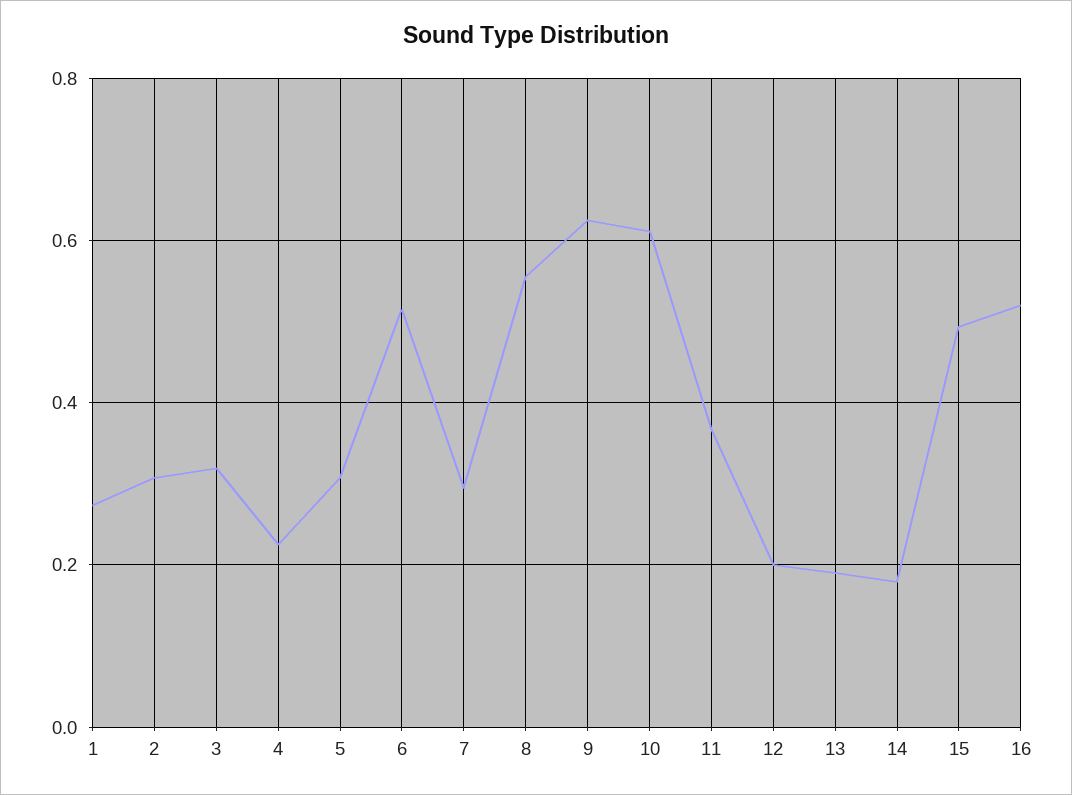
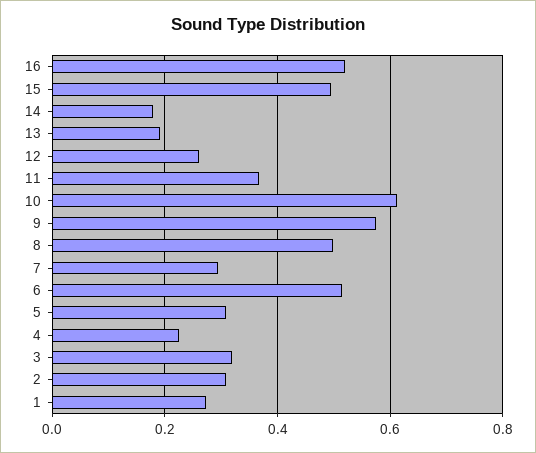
8: 0.56 -> 0.5
9: 0.62 -> 0.58
12: 0.2 -> 0.26

